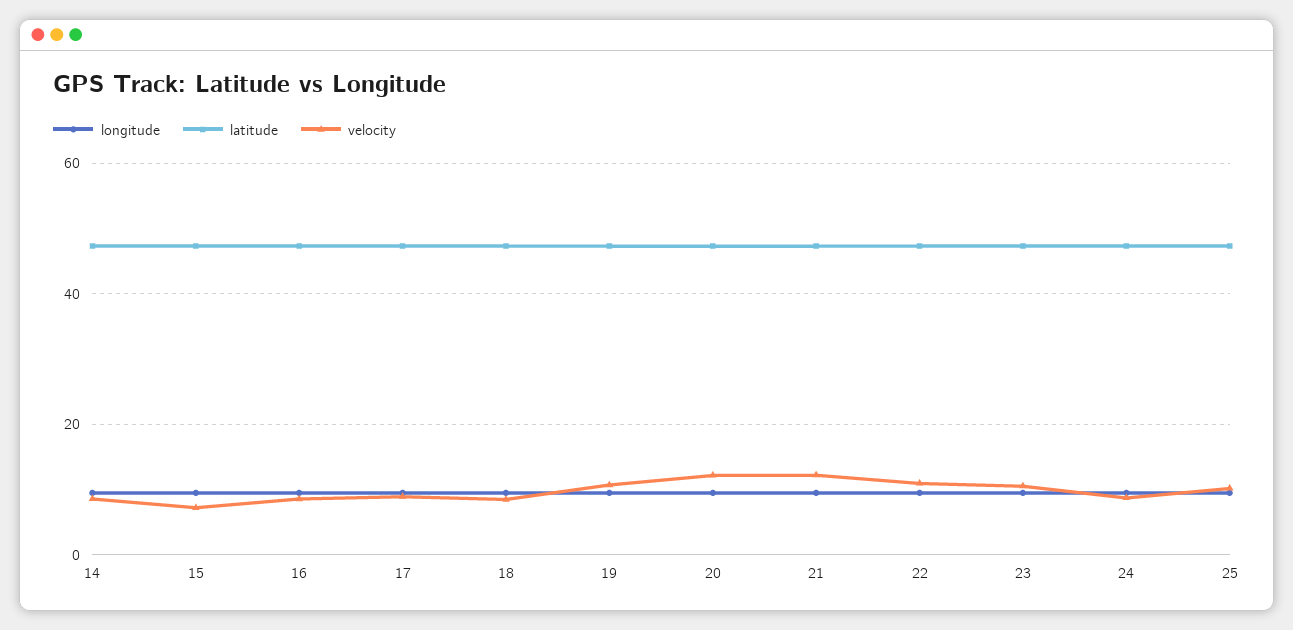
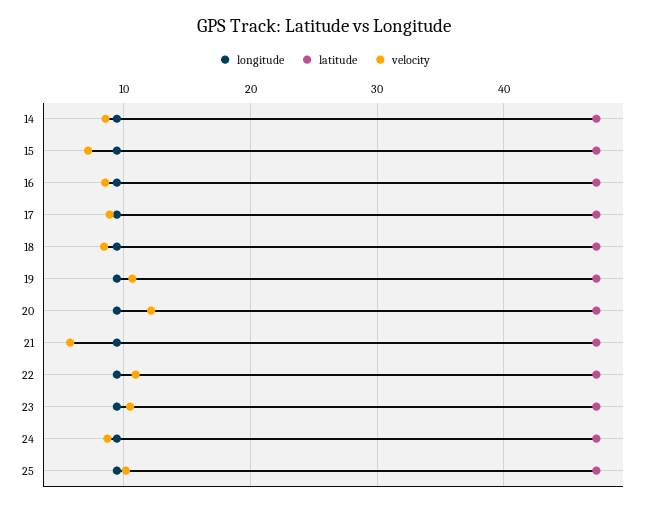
velocity, 21: 12 -> 6

